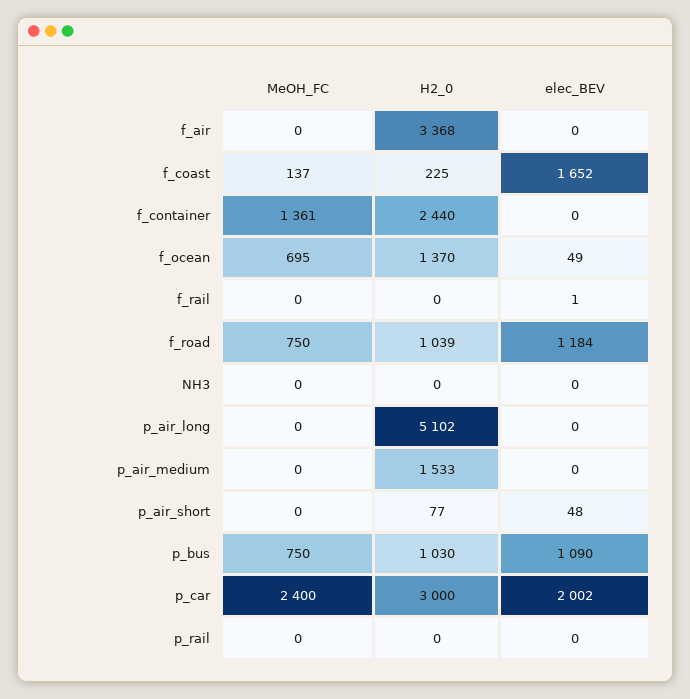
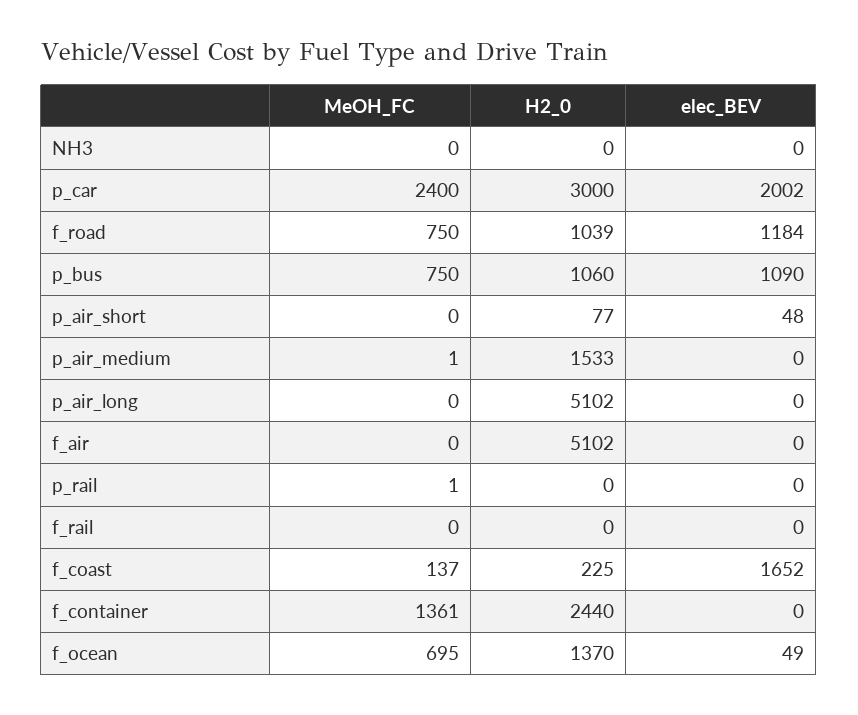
H2_0, f_air: 3368 -> 5102
elec_BEV, f_rail: 1 -> 0
MeOH_FC, p_air_medium: 0 -> 1
H2_0, p_bus: 1030 -> 1060
MeOH_FC, p_rail: 0 -> 1

